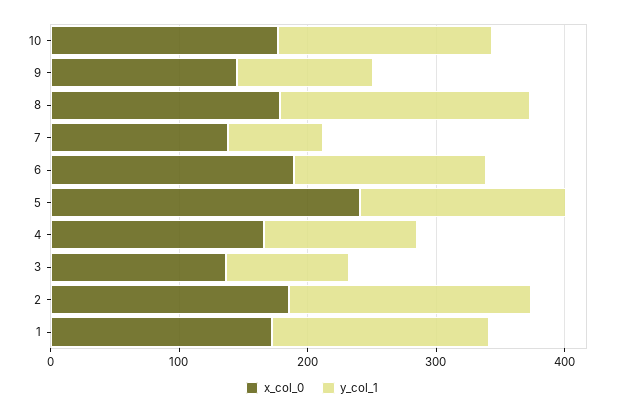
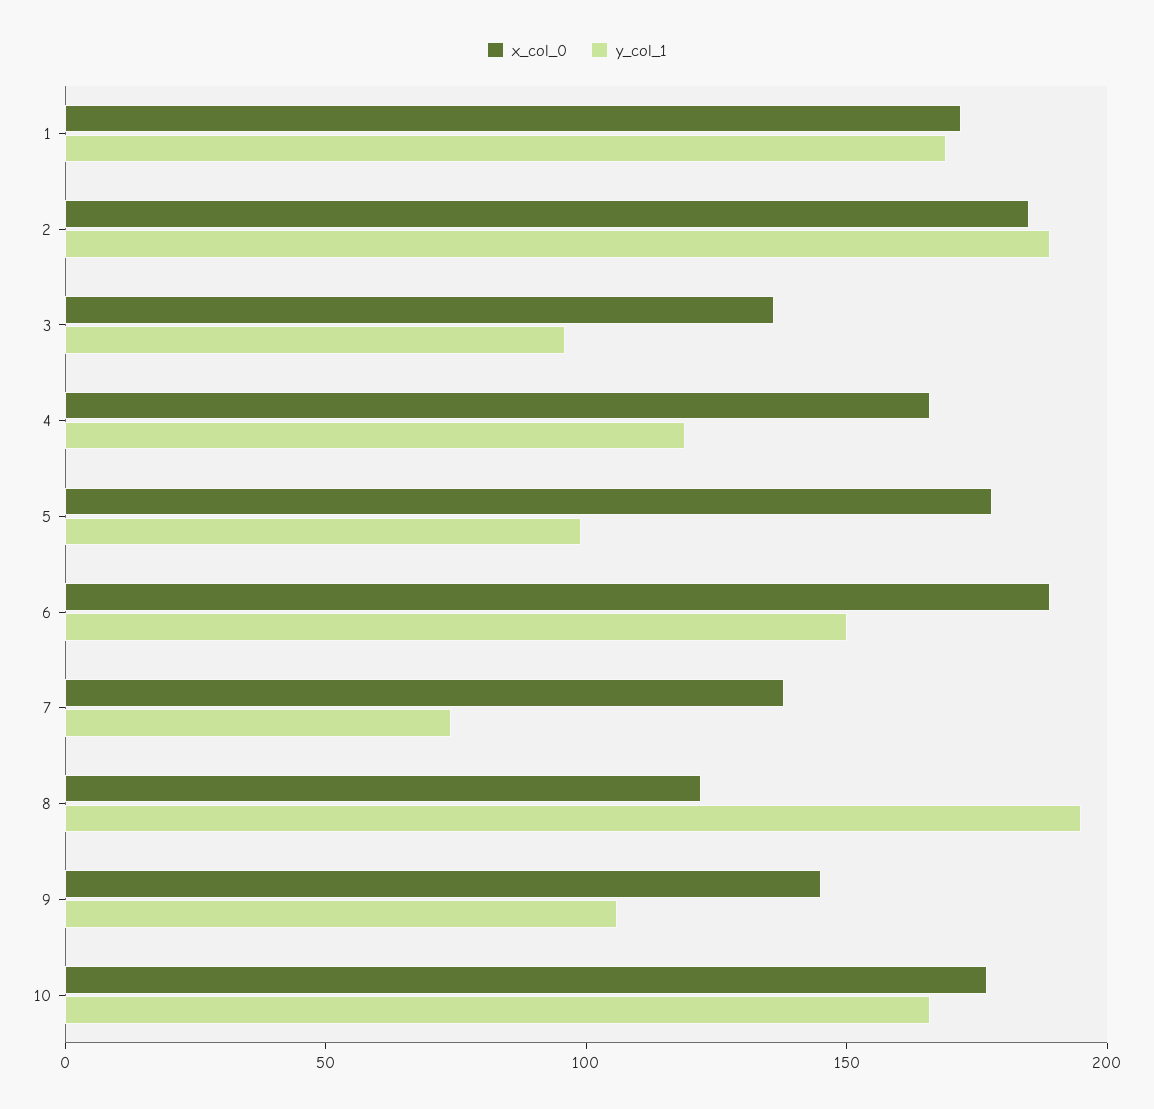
x_col_0, 8: 180 -> 120
x_col_0, 5: 240 -> 180
y_col_1, 5: 160 -> 100

